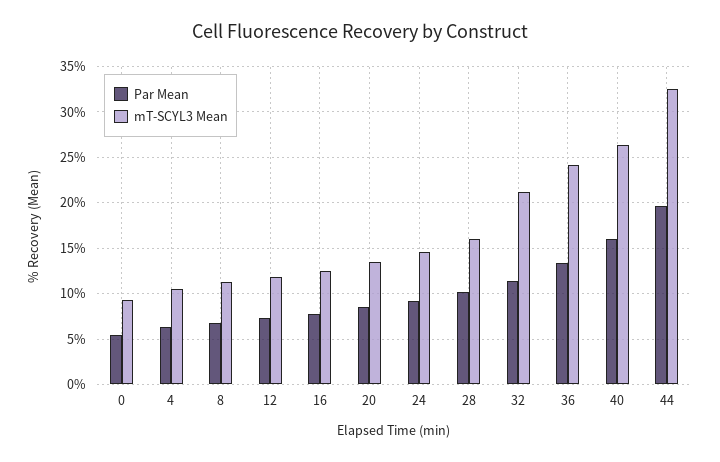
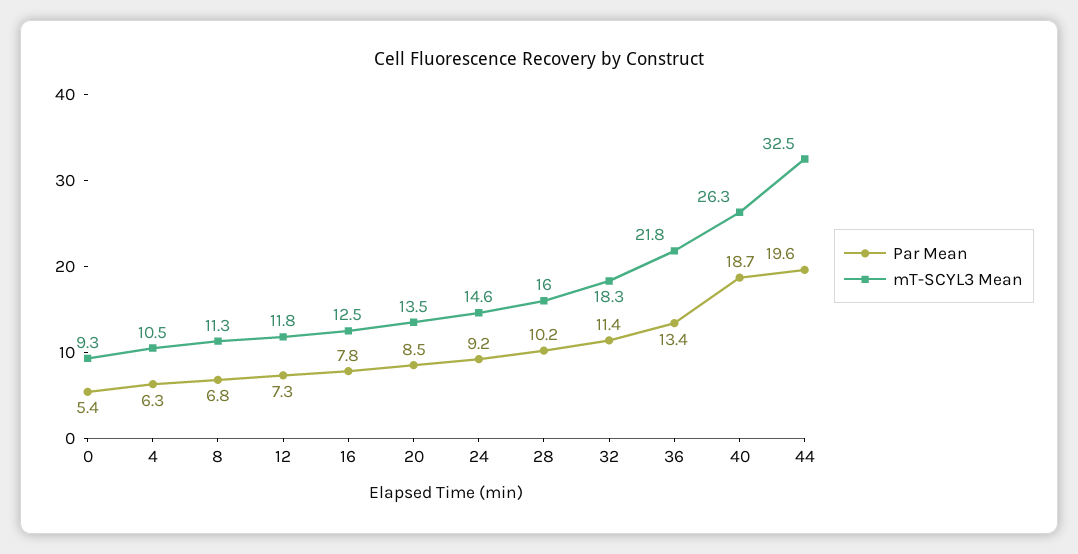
mT-SCYL3 Mean, 32: 21 -> 18.3
mT-SCYL3 Mean, 36: 24 -> 21.8
Par Mean, 40: 16 -> 18.7

